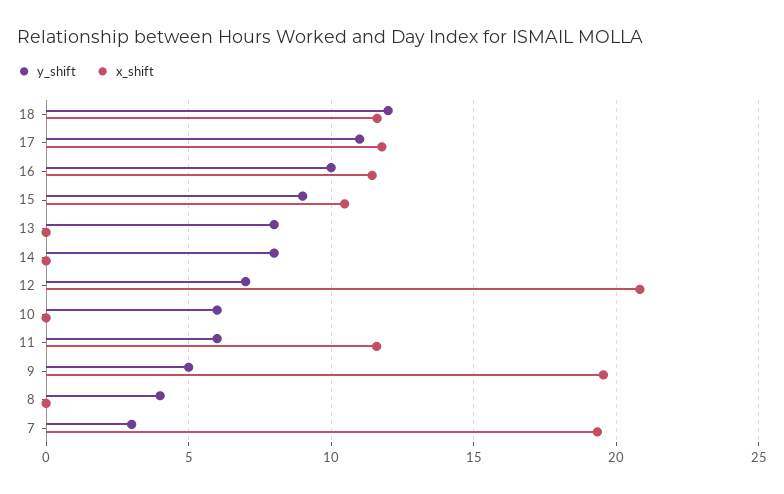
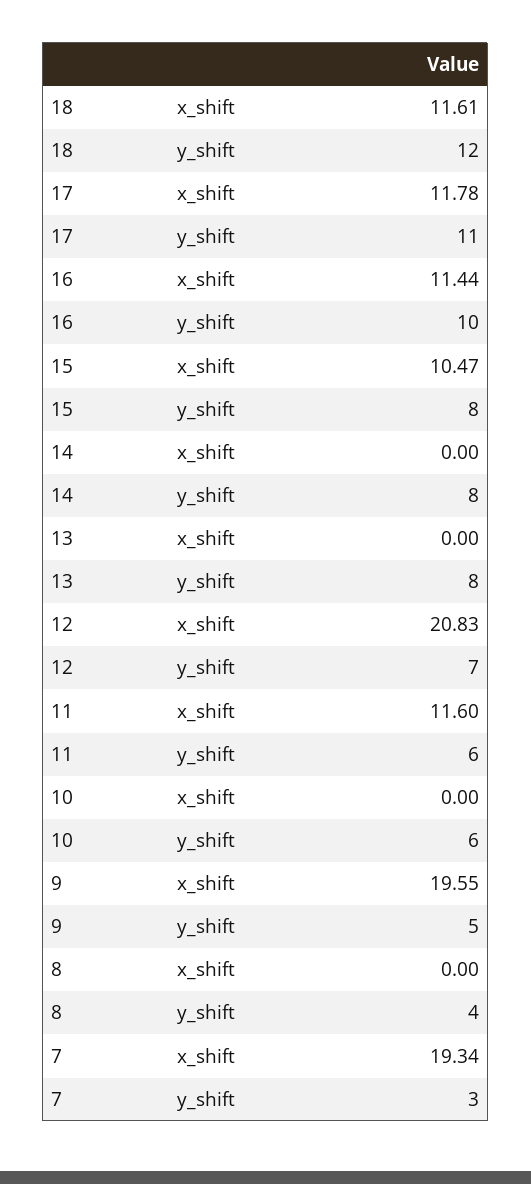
y_shift, 15: 9 -> 8

